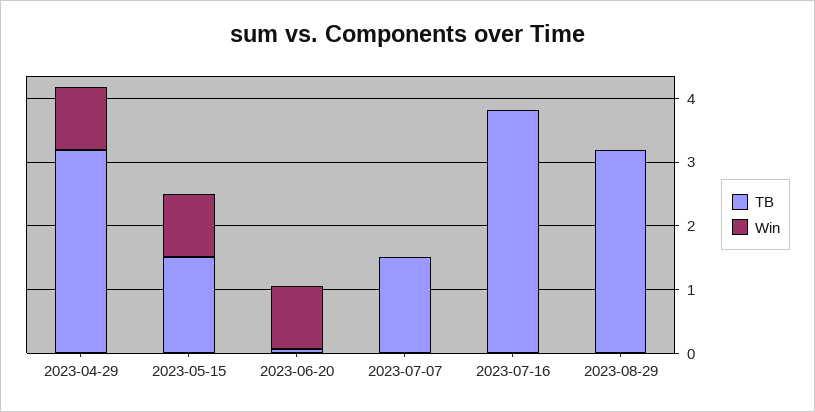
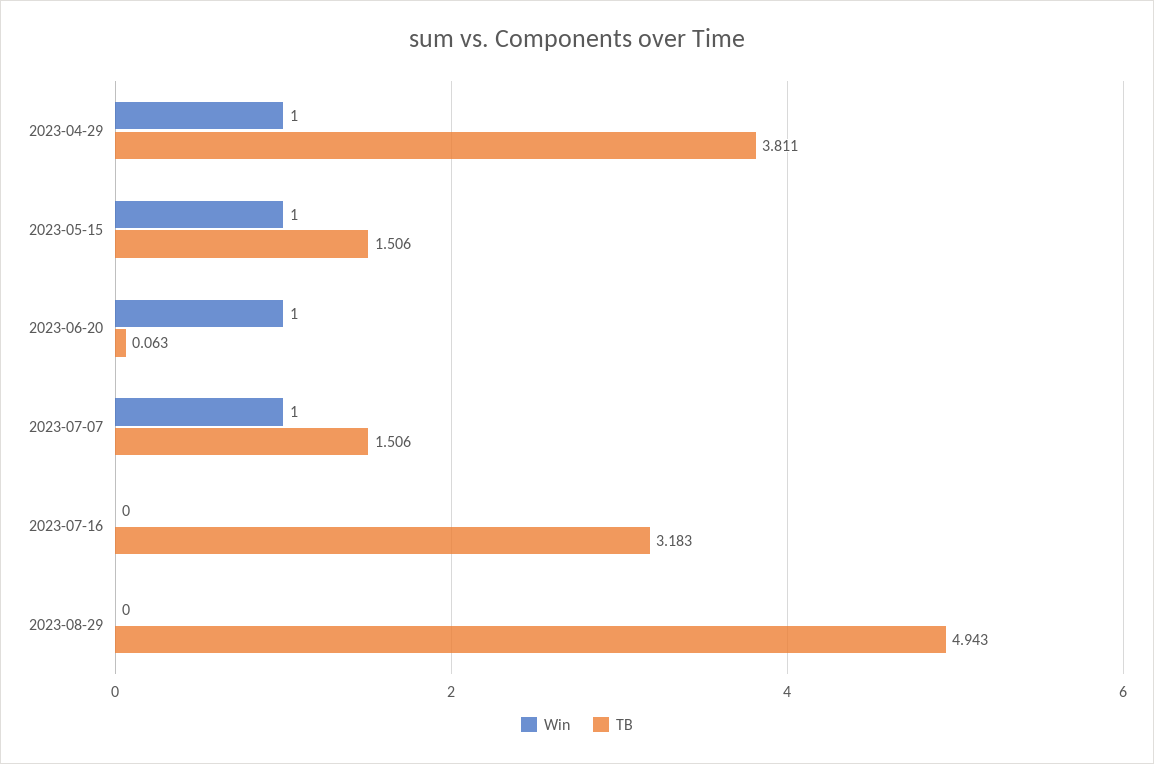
TB, 2023-04-29: 3.2 -> 3.811
Win, 2023-07-07: 0 -> 1
TB, 2023-07-16: 3.8 -> 3.183
TB, 2023-08-29: 3.2 -> 4.943

